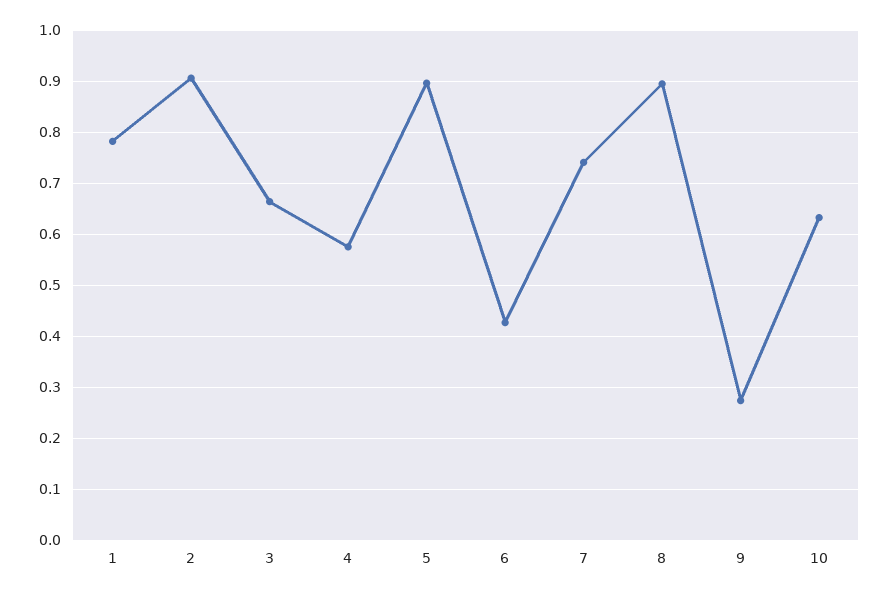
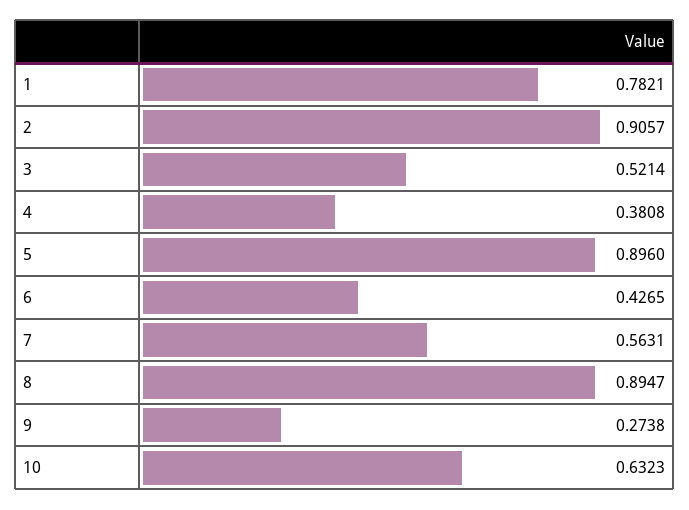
3: 0.66 -> 0.5214
4: 0.58 -> 0.3808
7: 0.74 -> 0.5631

